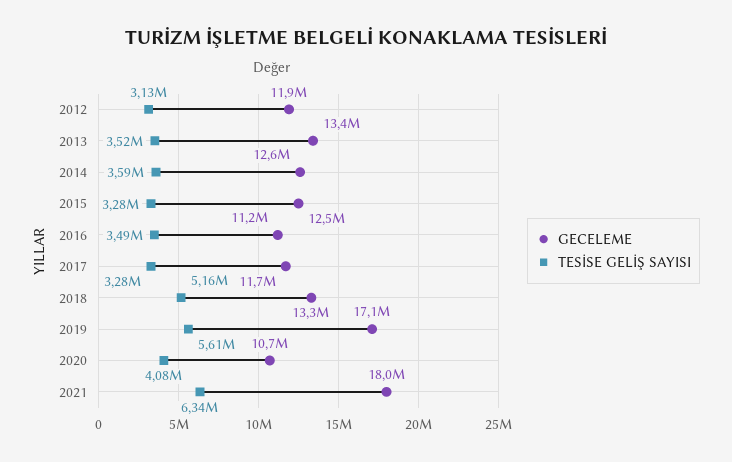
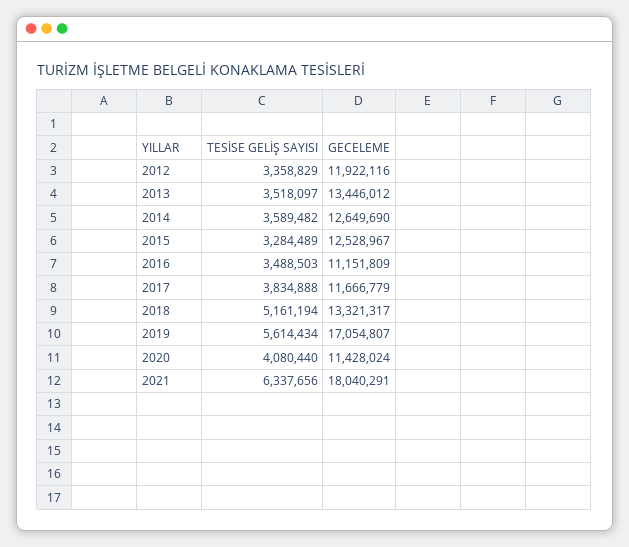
TESİSE GELİŞ SAYISI, 2012: 3130000 -> 3358829
TESİSE GELİŞ SAYISI, 2017: 3280000 -> 3834888
GECELEME, 2020: 10700000 -> 11428024

